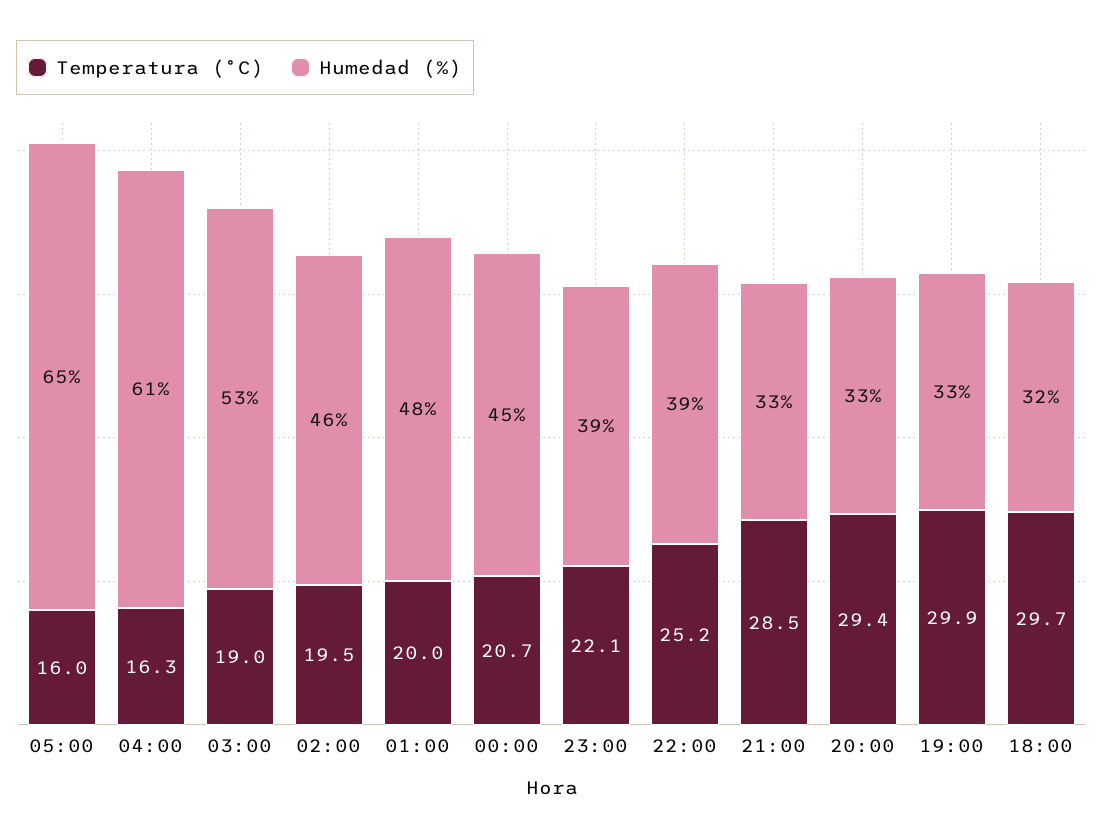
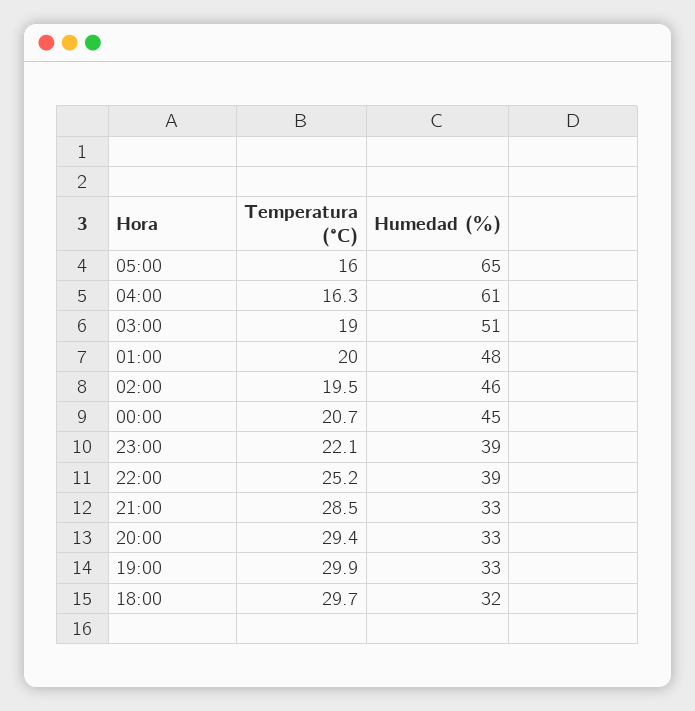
Humedad (%), 03:00: 53 -> 51

